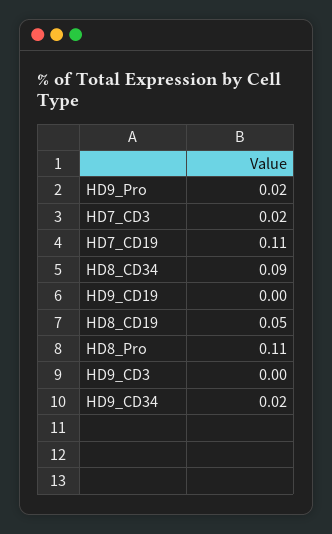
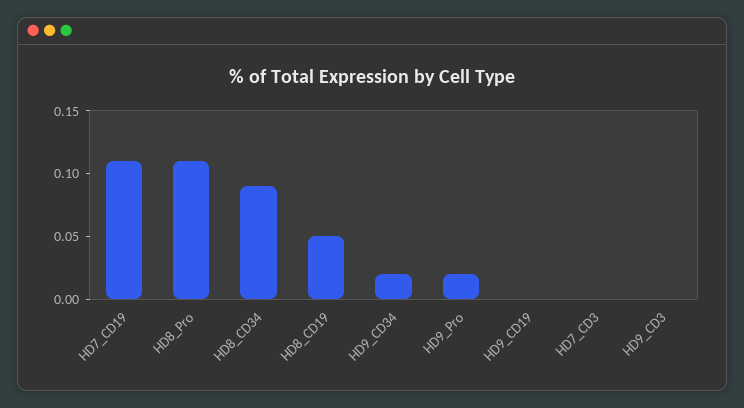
HD7_CD3: 0.02 -> 0

